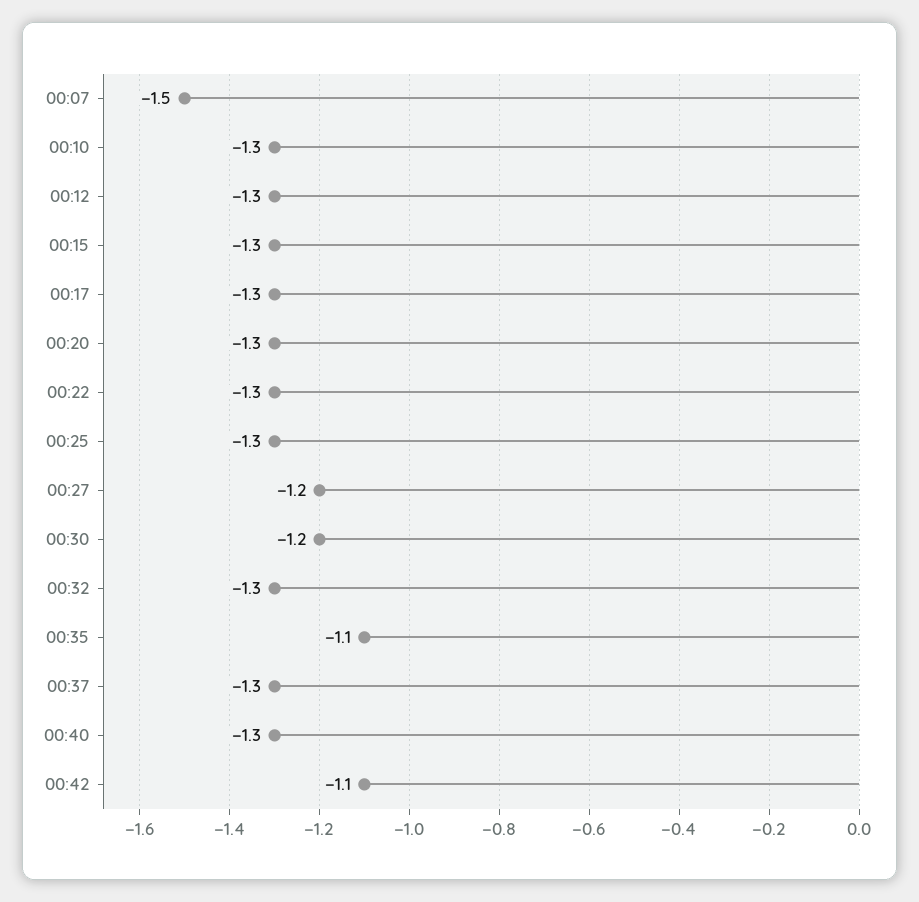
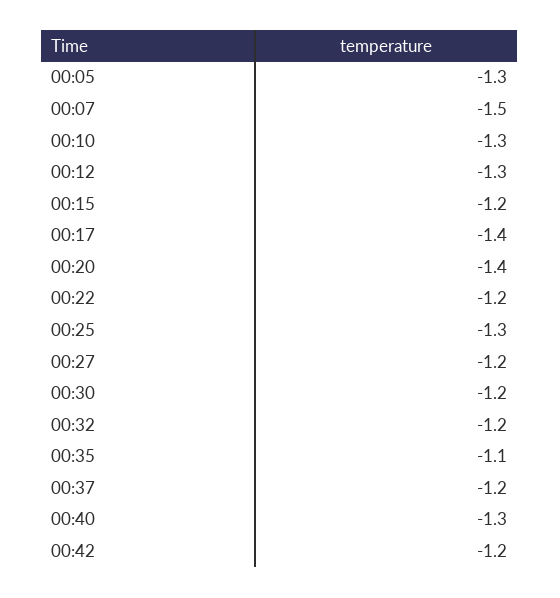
00:15: -1.3 -> -1.2
00:17: -1.3 -> -1.4
00:20: -1.3 -> -1.4
00:22: -1.3 -> -1.2
00:32: -1.3 -> -1.2
00:37: -1.3 -> -1.2
00:42: -1.1 -> -1.2
00:05: none -> -1.3

